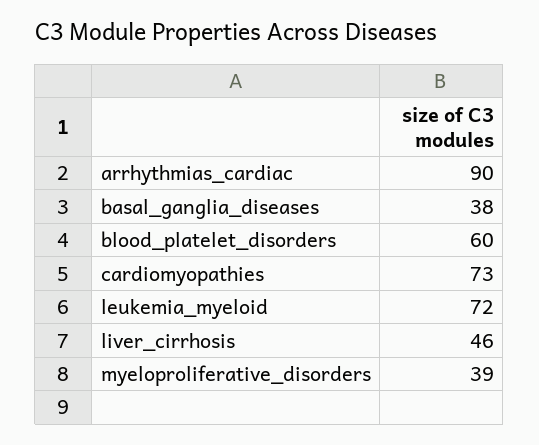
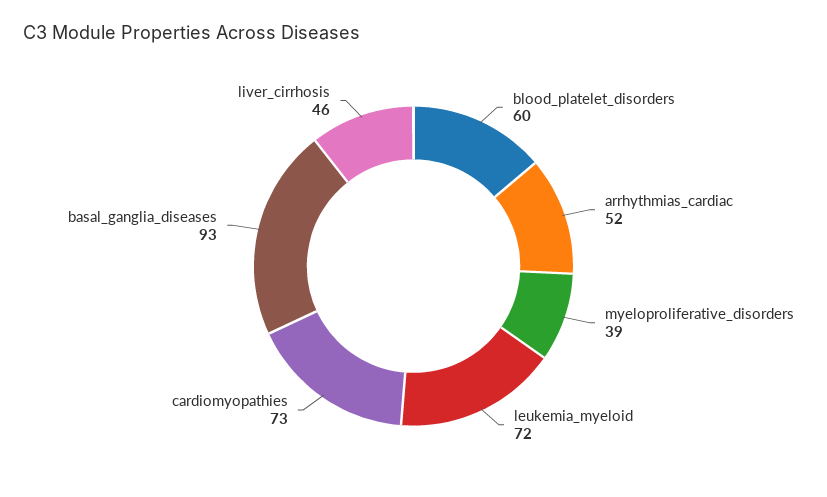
arrhythmias_cardiac: 90 -> 52
basal_ganglia_diseases: 38 -> 93

